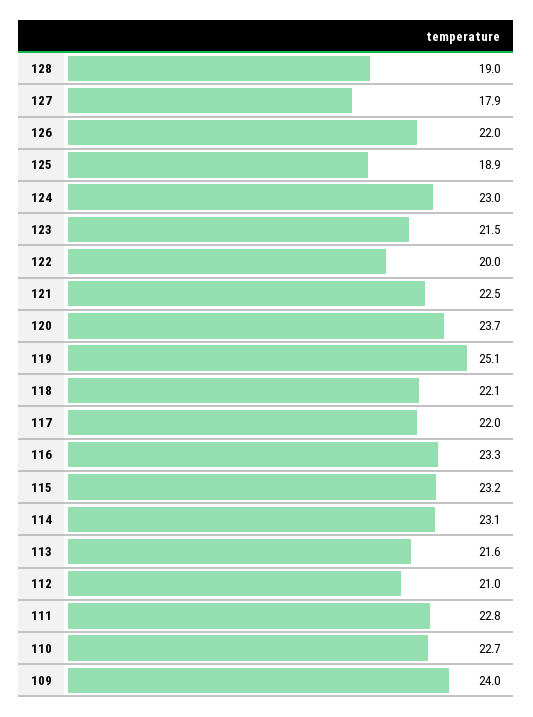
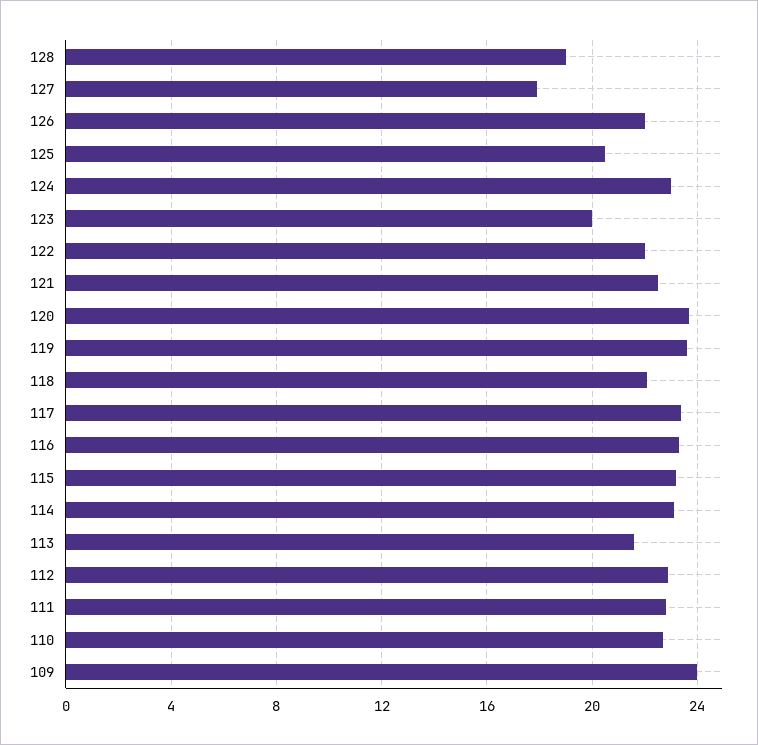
125: 18.9 -> 20.5
123: 21.5 -> 20
122: 20 -> 22
119: 25.1 -> 23.5
117: 22 -> 23.5
112: 21 -> 23

